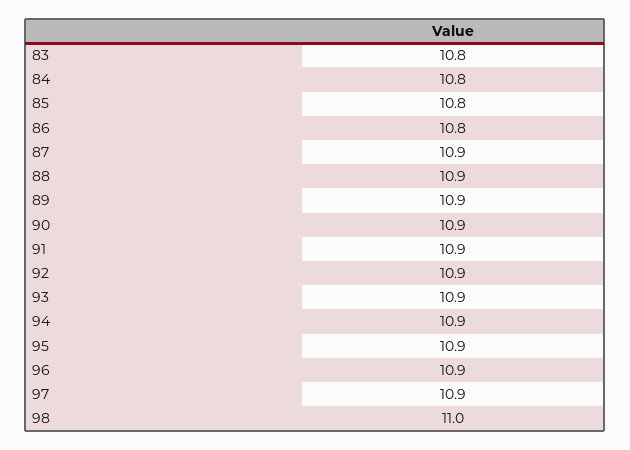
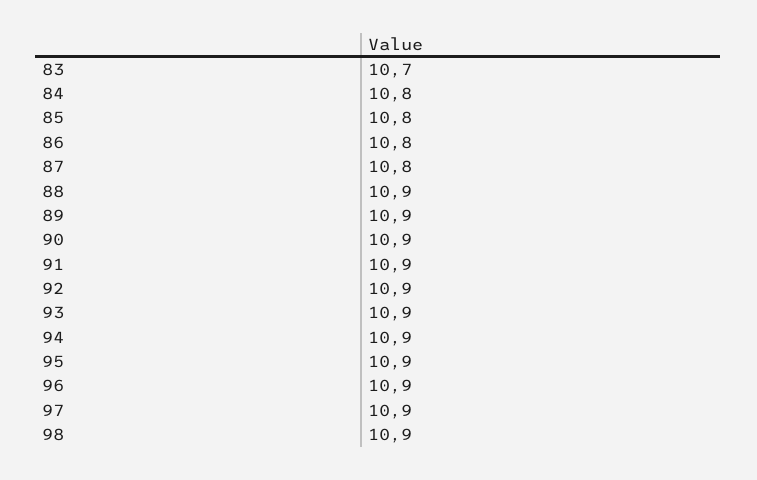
83: 10.8 -> 10.7
87: 10.9 -> 10.8
98: 11 -> 10.9

